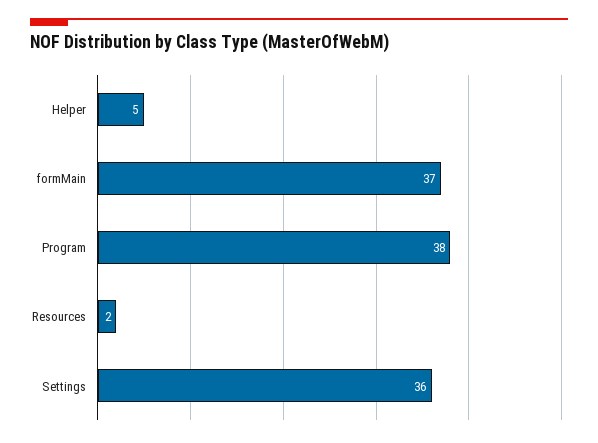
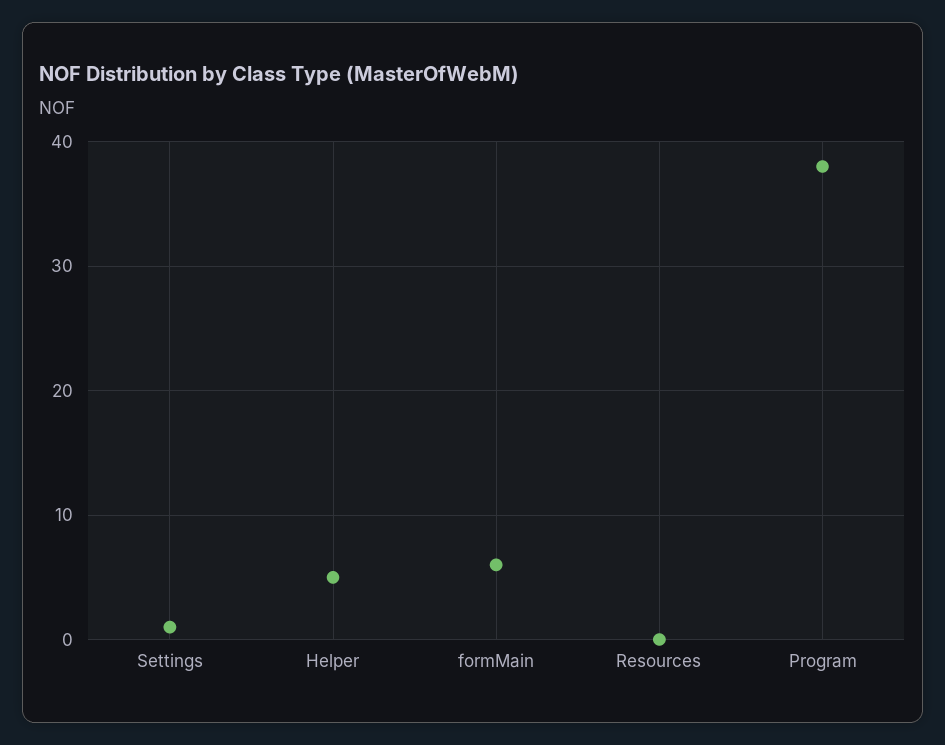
formMain: 37 -> 6
Resources: 2 -> 0
Settings: 36 -> 1

